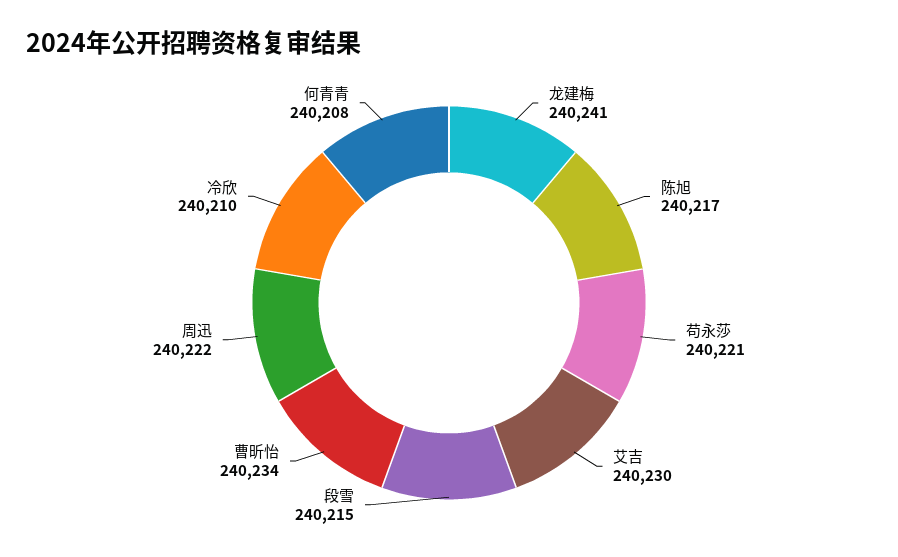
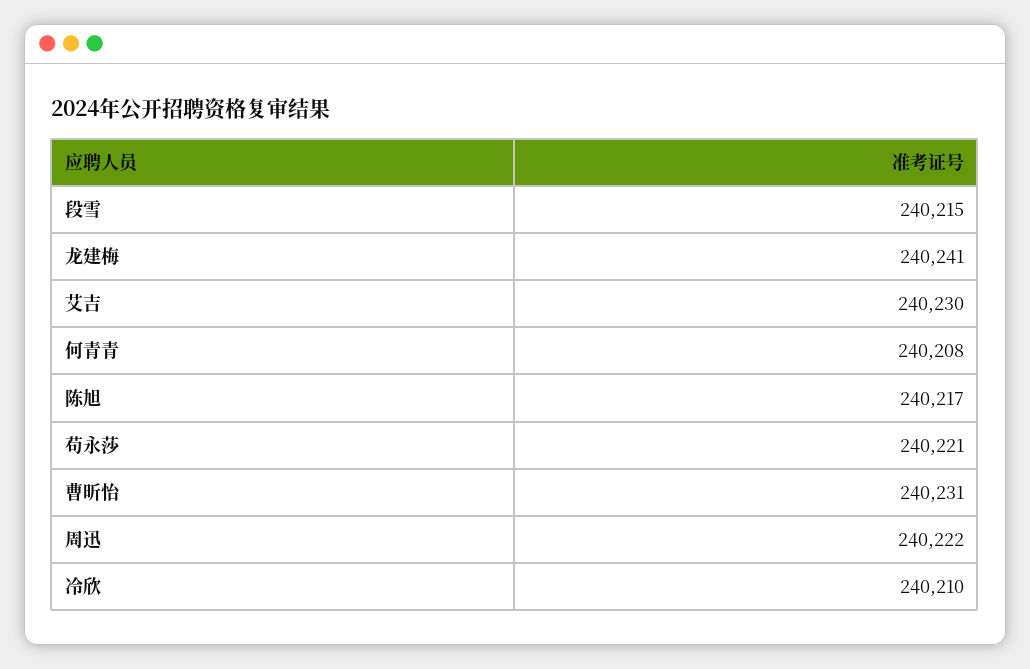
曹昕怡: 240234 -> 240231

